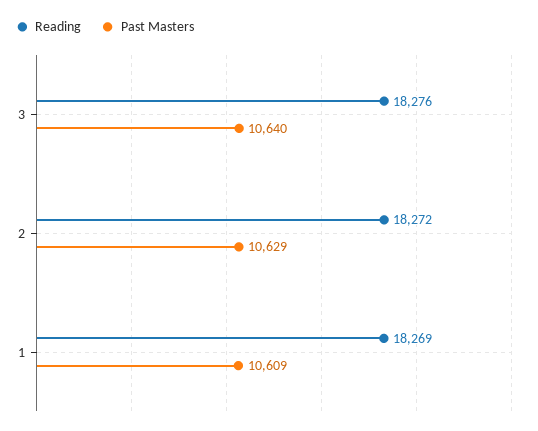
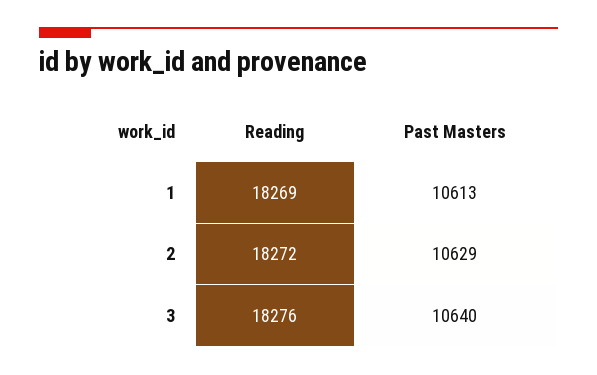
Past Masters, 1: 10609 -> 10613

